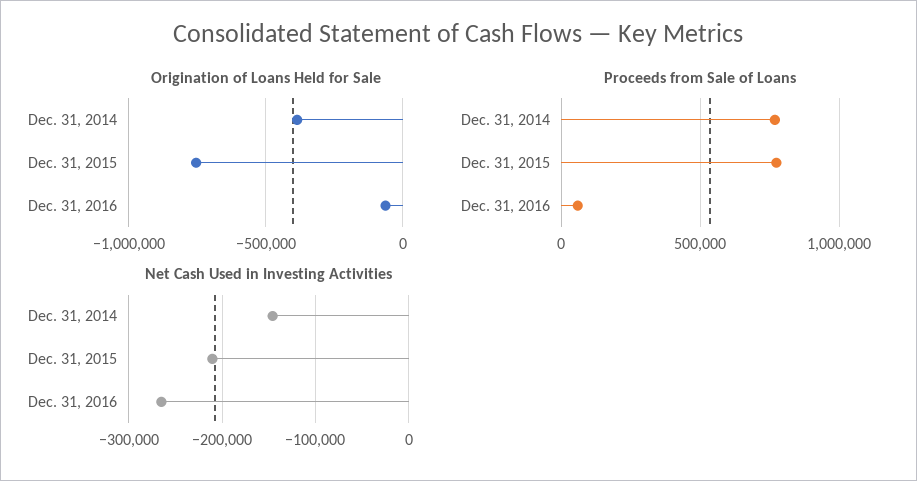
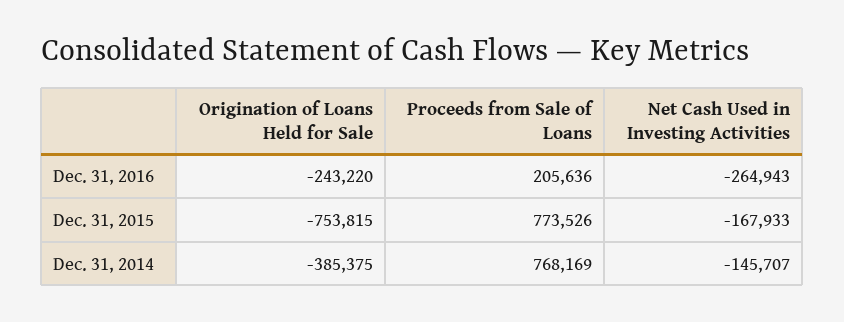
Origination of Loans Held for Sale, Dec. 31, 2016: -50000 -> -243220
Proceeds from Sale of Loans, Dec. 31, 2016: 50000 -> 205636
Net Cash Used in Investing Activities, Dec. 31, 2015: -210000 -> -167933

